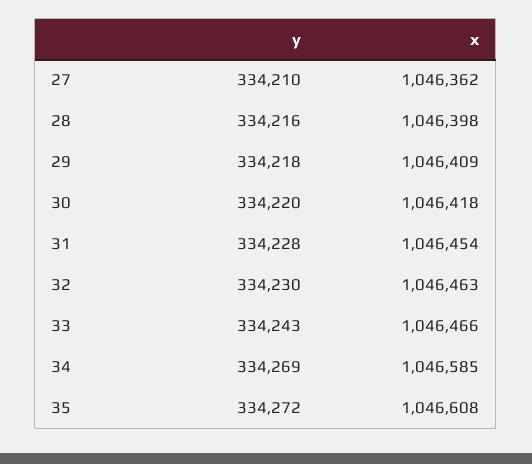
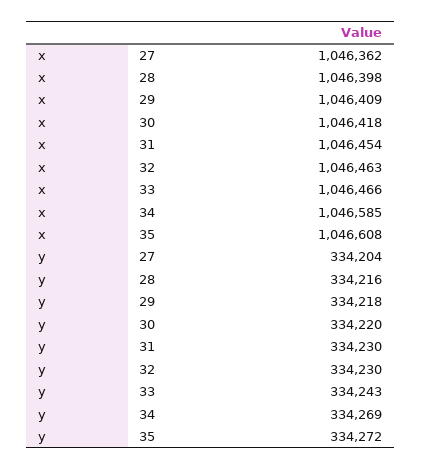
y, 27: 334210 -> 334204
y, 31: 334228 -> 334230

